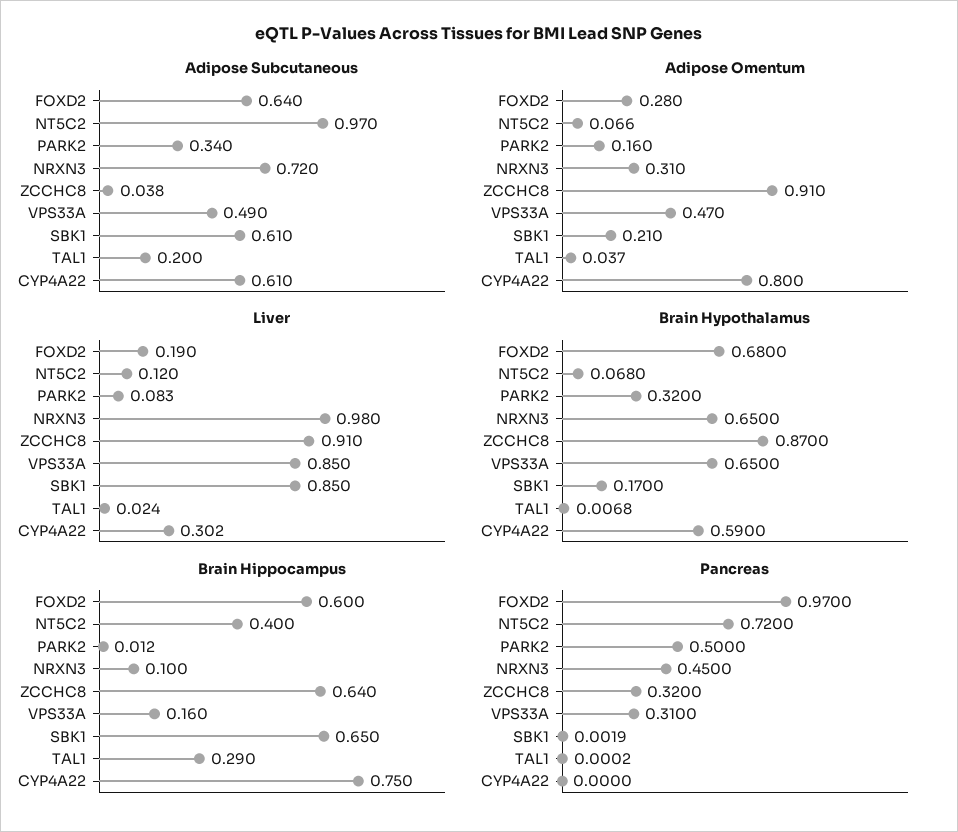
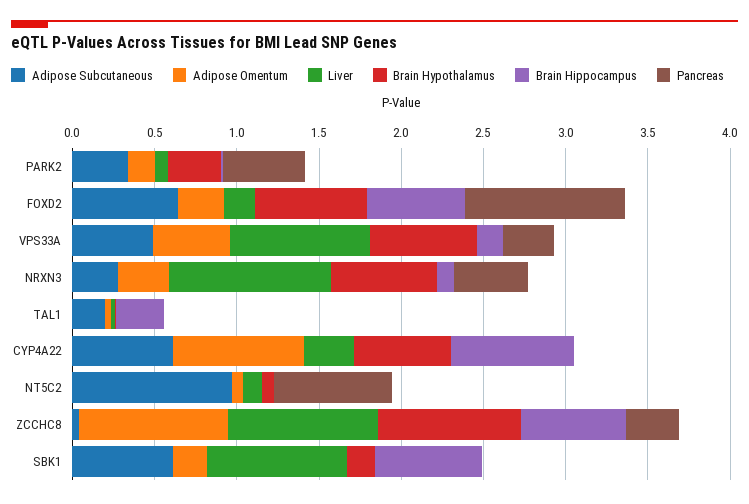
Adipose Subcutaneous, NRXN3: 0.72 -> 0.3
Brain Hippocampus, NT5C2: 0.4 -> 0

